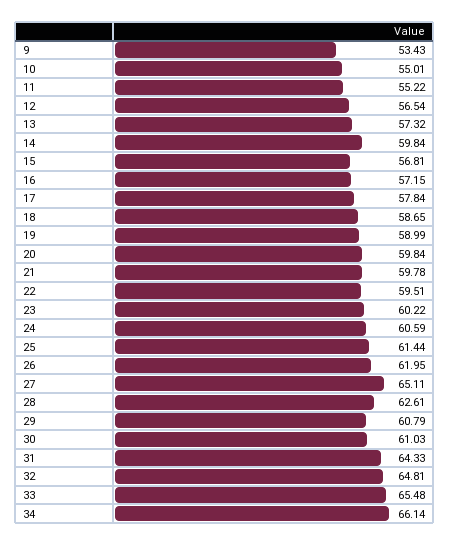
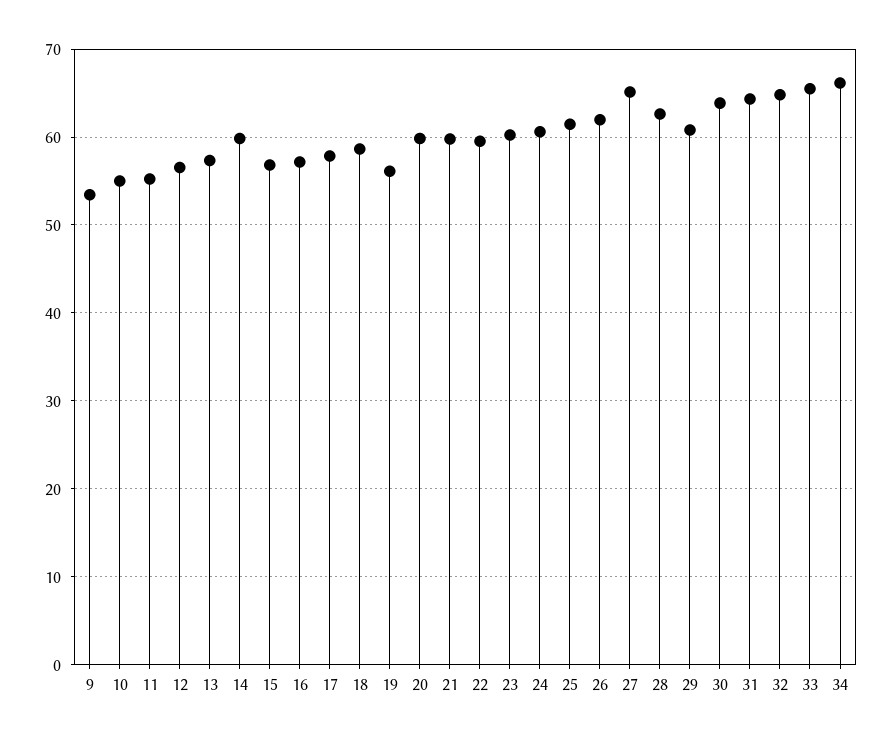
19: 58.99 -> 56
30: 61.03 -> 64

